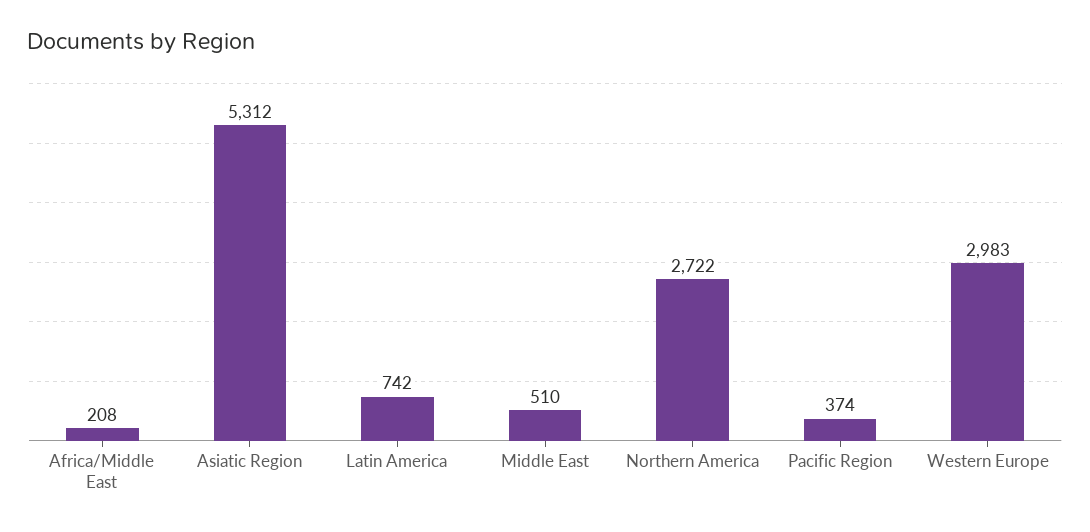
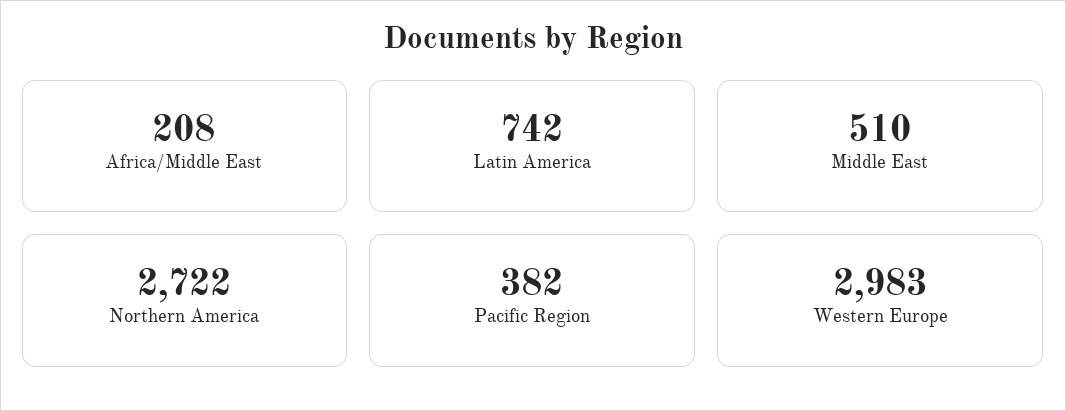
Asiatic Region: 5312 -> none
Pacific Region: 374 -> 382

